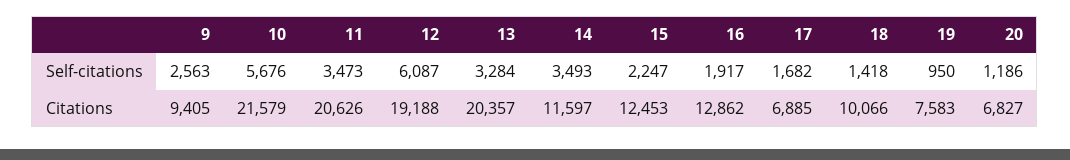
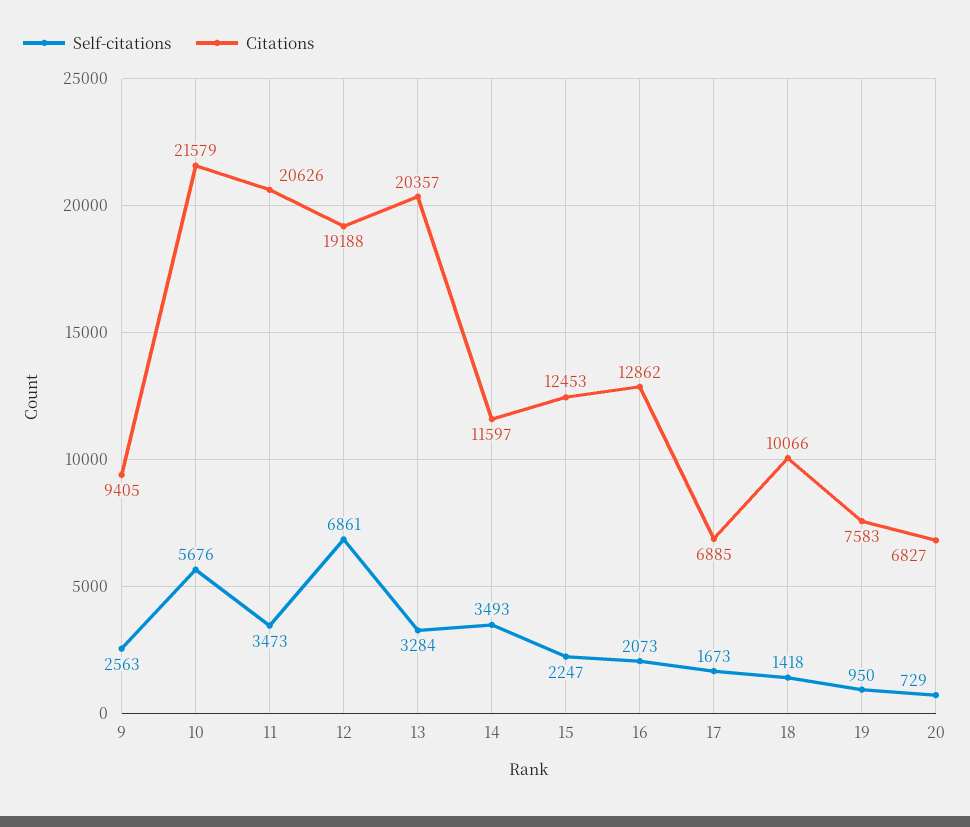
Self-citations, 12: 6087 -> 6861
Self-citations, 16: 1917 -> 2073
Self-citations, 17: 1682 -> 1673
Self-citations, 20: 1186 -> 729

